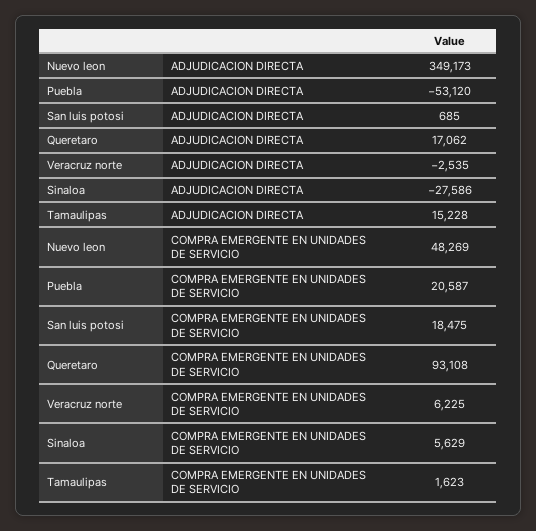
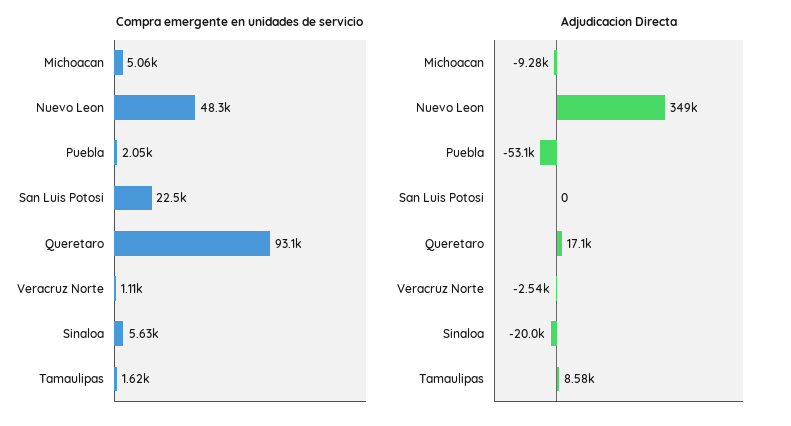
ADJUDICACION DIRECTA, San luis potosi: 685 -> 0
ADJUDICACION DIRECTA, Sinaloa: -27586 -> -20000
ADJUDICACION DIRECTA, Tamaulipas: 15228 -> 8580
COMPRA EMERGENTE EN UNIDADES DE SERVICIO, Puebla: 20587 -> 2050
COMPRA EMERGENTE EN UNIDADES DE SERVICIO, San luis potosi: 18475 -> 22500
COMPRA EMERGENTE EN UNIDADES DE SERVICIO, Veracruz norte: 6225 -> 1110
COMPRA EMERGENTE EN UNIDADES DE SERVICIO, Michoacan: none -> 5060
ADJUDICACION DIRECTA, Michoacan: none -> -9280

